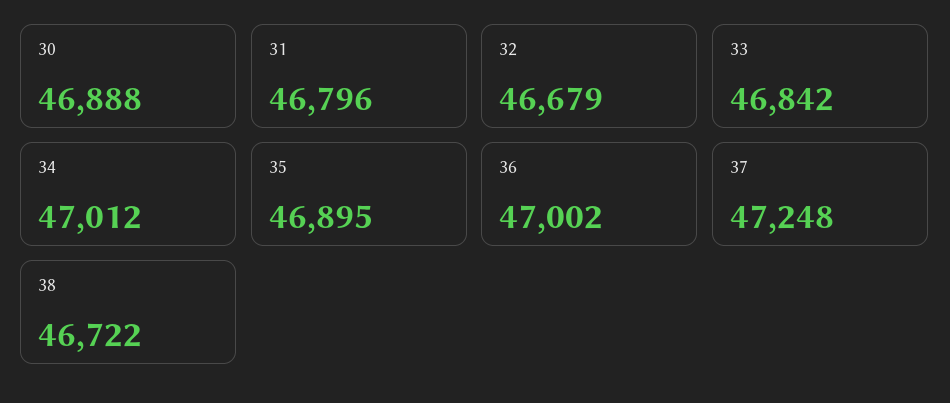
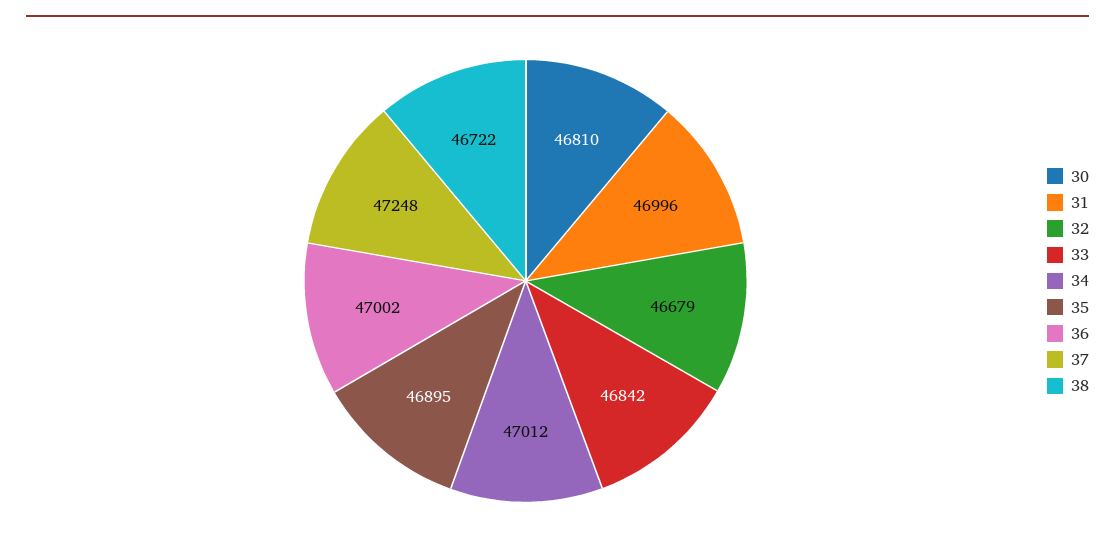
30: 46888 -> 46810
31: 46796 -> 46996

